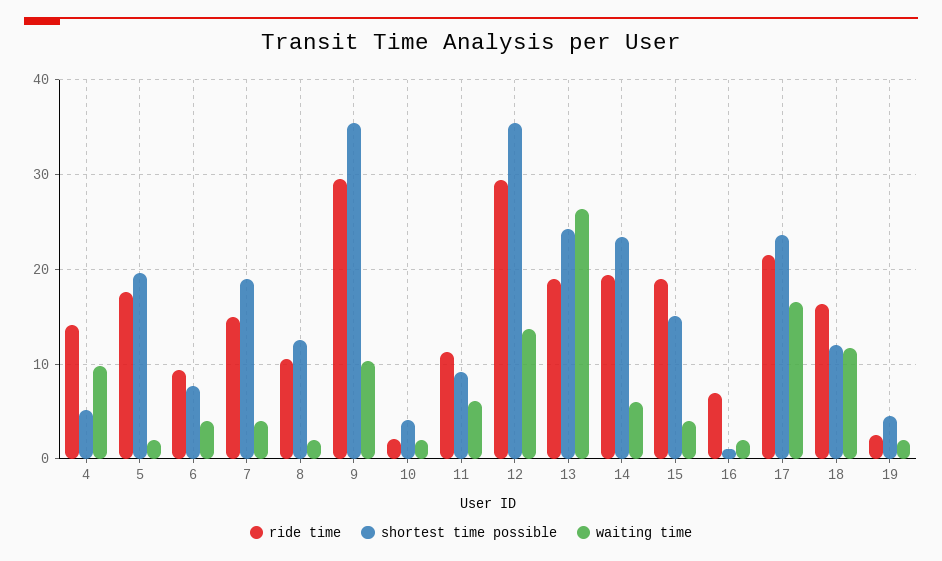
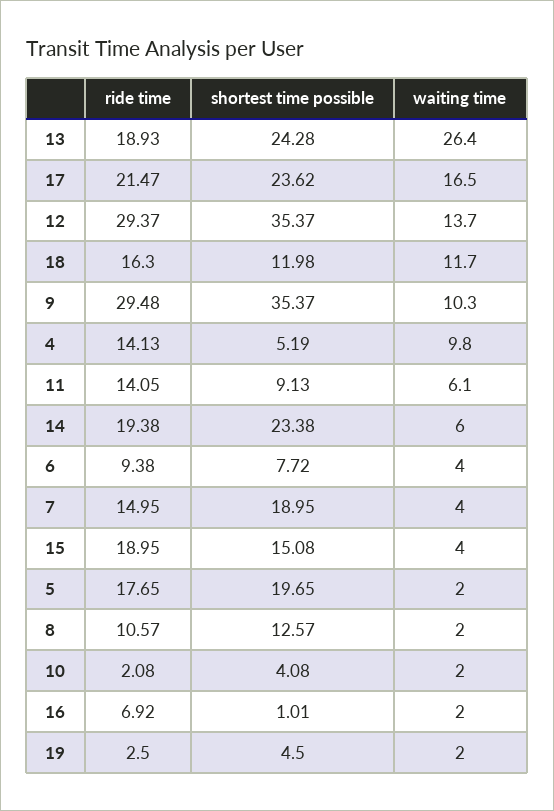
ride time, 11: 11 -> 14.05

